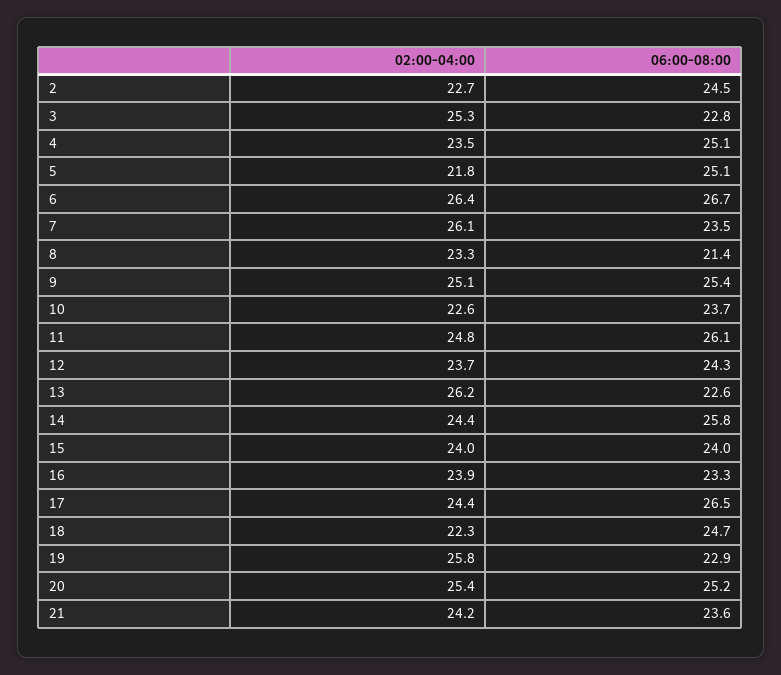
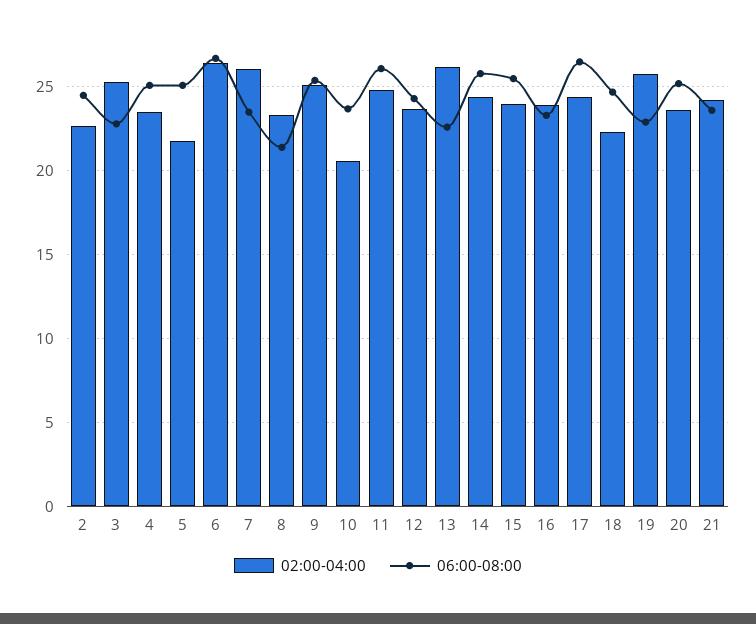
02:00-04:00, 10: 22.6 -> 20.5
06:00-08:00, 15: 24 -> 25.5
02:00-04:00, 20: 25.4 -> 23.5

